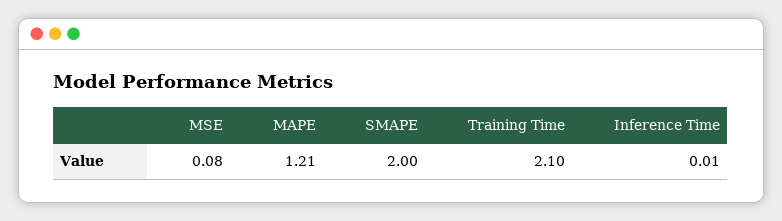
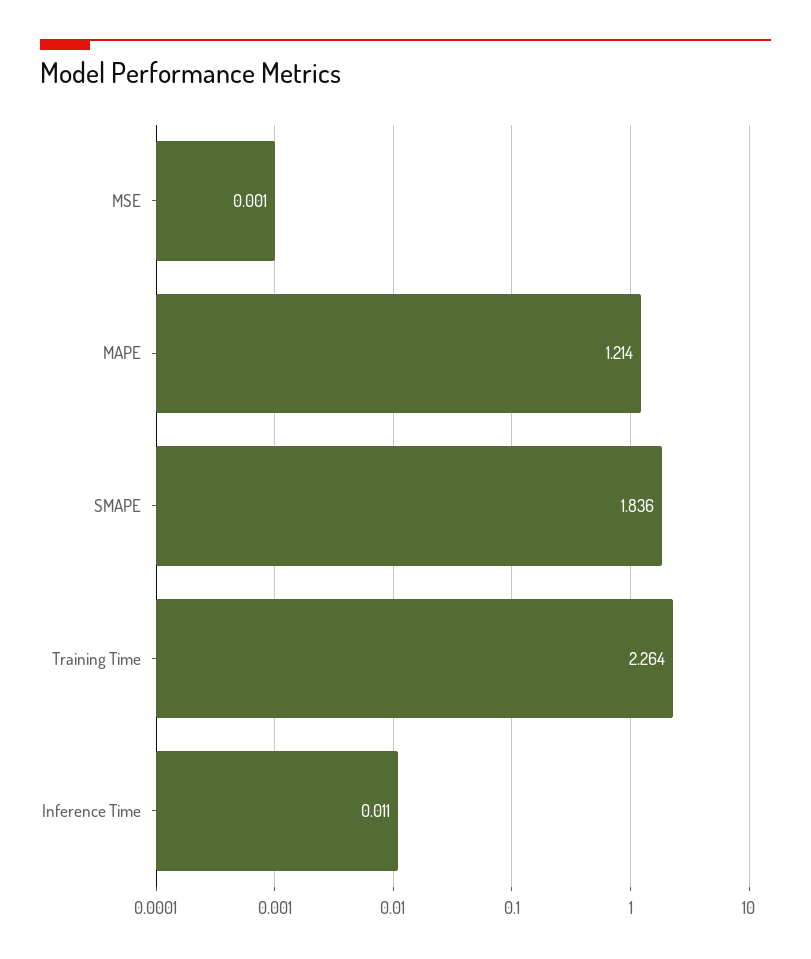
MSE: 0.08 -> 0.001
SMAPE: 2 -> 1.836
Training Time: 2.1 -> 2.264

